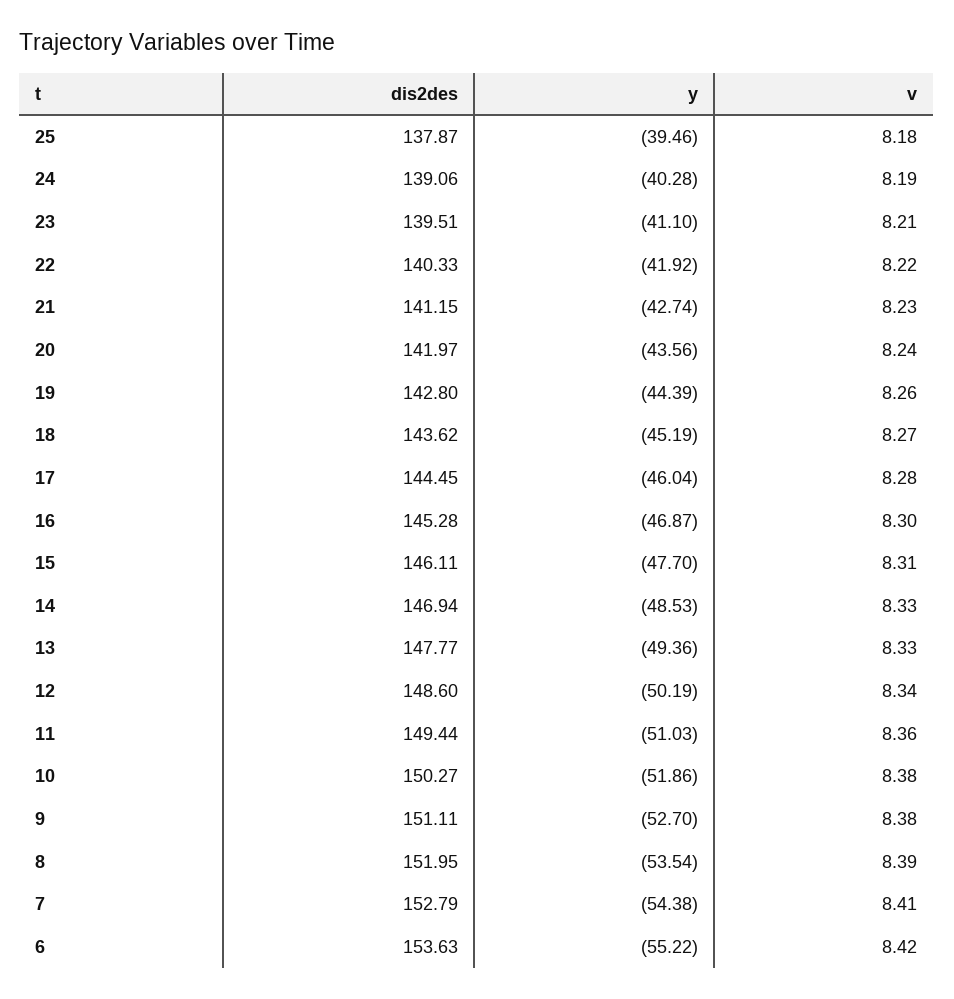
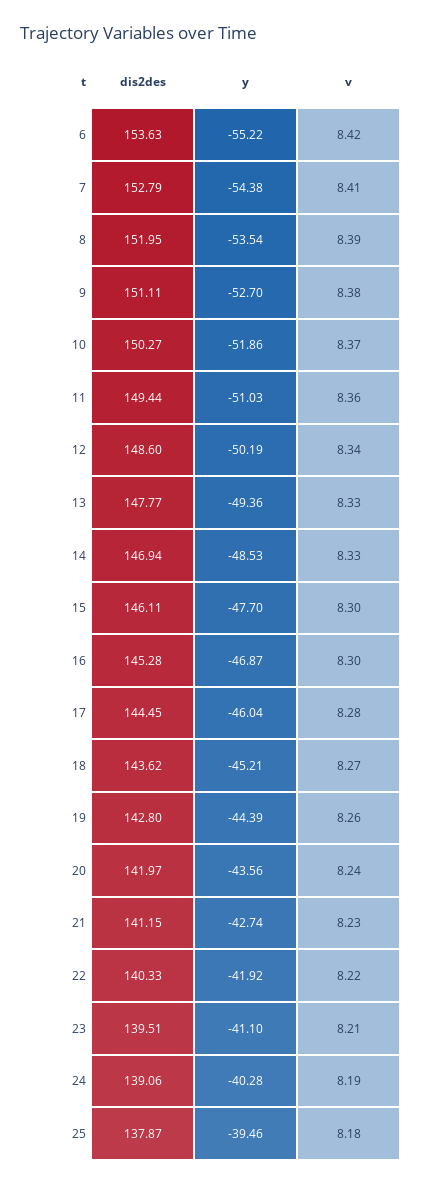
y, 18: -45.19 -> -45.21
v, 15: 8.31 -> 8.3
v, 10: 8.38 -> 8.37

